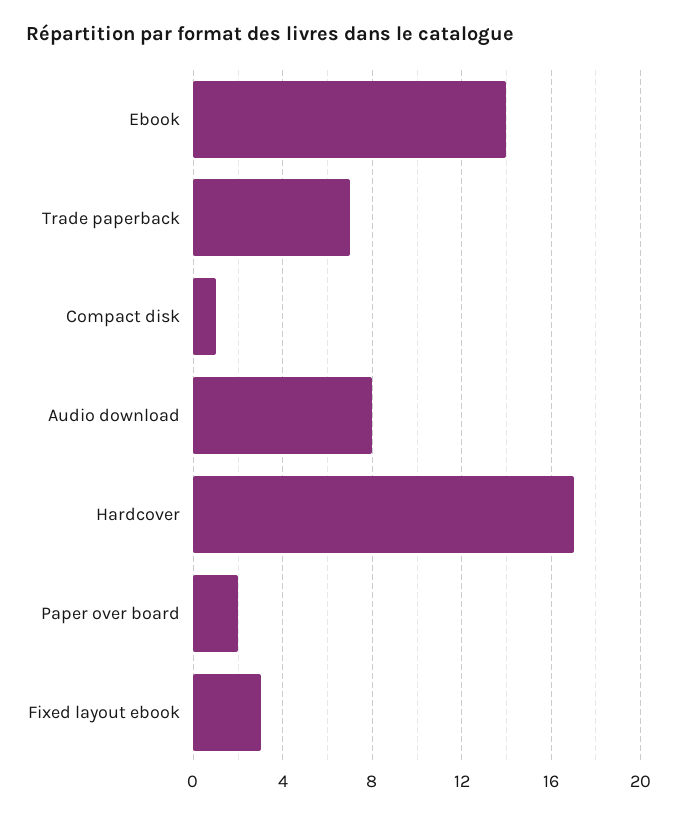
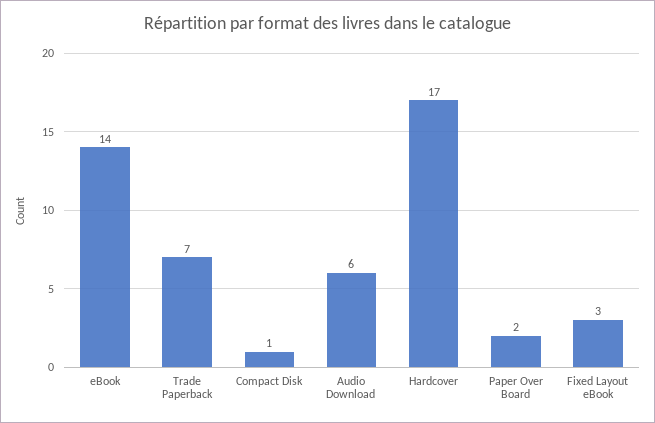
Audio download: 8 -> 6

